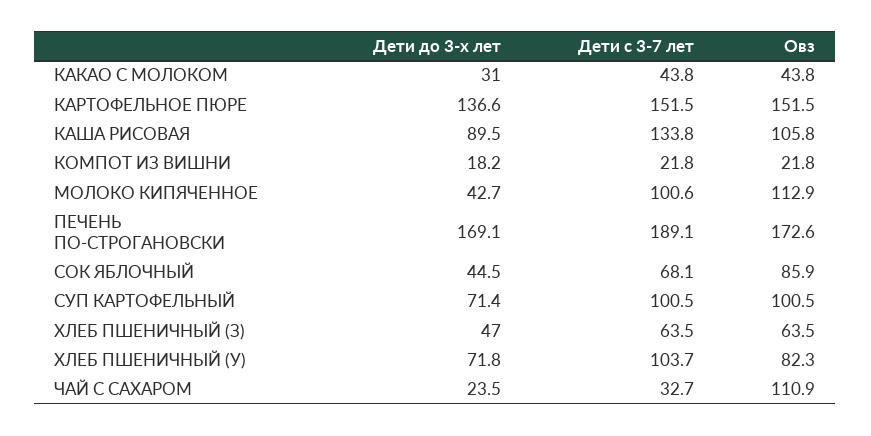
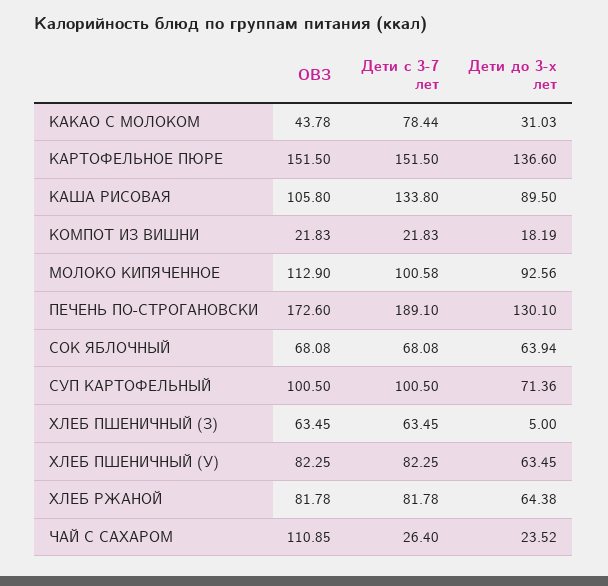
Дети с 3-7 лет, КАКАО С МОЛОКОМ: 43.8 -> 78.44
Дети до 3-х лет, МОЛОКО КИПЯЧЕННОЕ: 42.7 -> 92.56
Дети до 3-х лет, ПЕЧЕНЬ ПО-СТРОГАНОВСКИ: 169.1 -> 130.1
Дети до 3-х лет, СОК ЯБЛОЧНЫЙ: 44.5 -> 63.94
Овз, СОК ЯБЛОЧНЫЙ: 85.9 -> 68.08
Дети до 3-х лет, ХЛЕБ ПШЕНИЧНЫЙ (З): 47 -> 5
Дети до 3-х лет, ХЛЕБ ПШЕНИЧНЫЙ (У): 71.8 -> 63.45
Дети с 3-7 лет, ХЛЕБ ПШЕНИЧНЫЙ (У): 103.7 -> 82.25
Дети с 3-7 лет, ЧАЙ С САХАРОМ: 32.7 -> 26.4
Овз, ХЛЕБ РЖАНОЙ: none -> 81.78
Дети с 3-7 лет, ХЛЕБ РЖАНОЙ: none -> 81.78
Дети до 3-х лет, ХЛЕБ РЖАНОЙ: none -> 64.38

